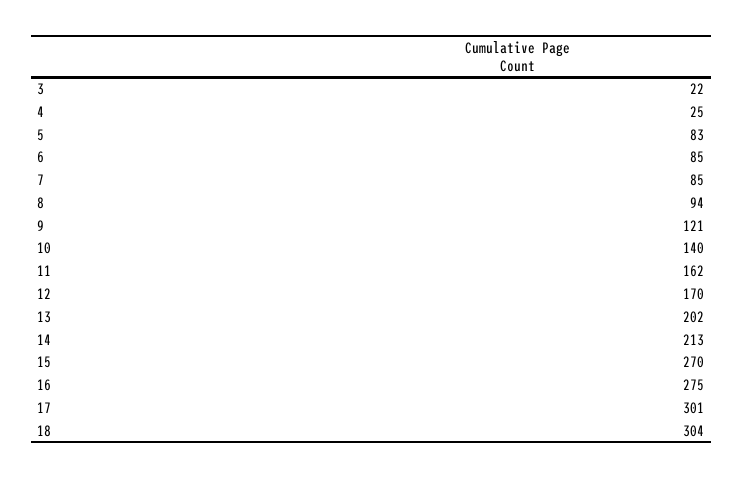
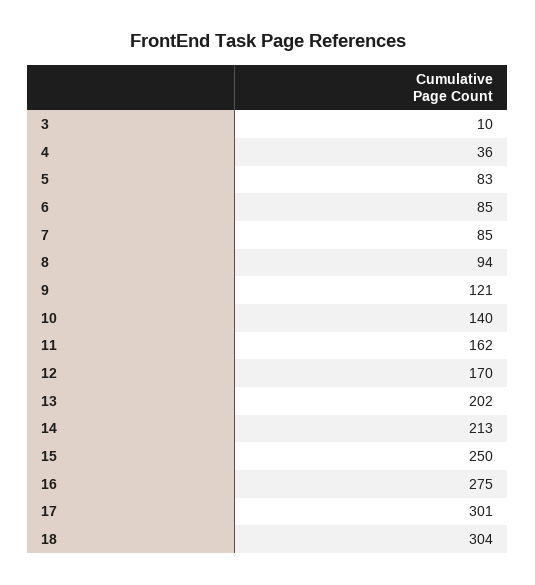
3: 22 -> 10
4: 25 -> 36
15: 270 -> 250

